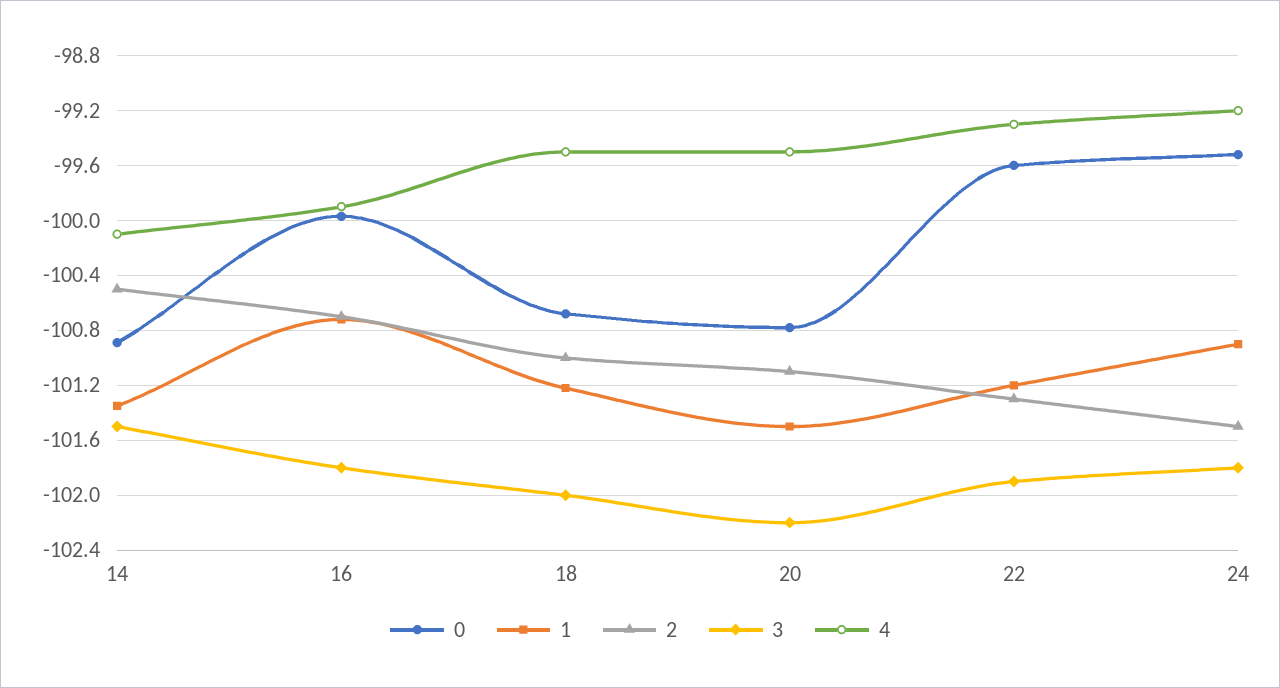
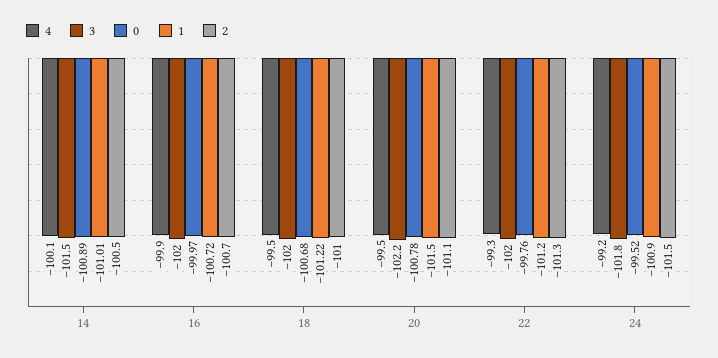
1, 14: -101.35 -> -101.01
3, 16: -101.8 -> -102
0, 22: -99.6 -> -99.76
3, 22: -101.9 -> -102

